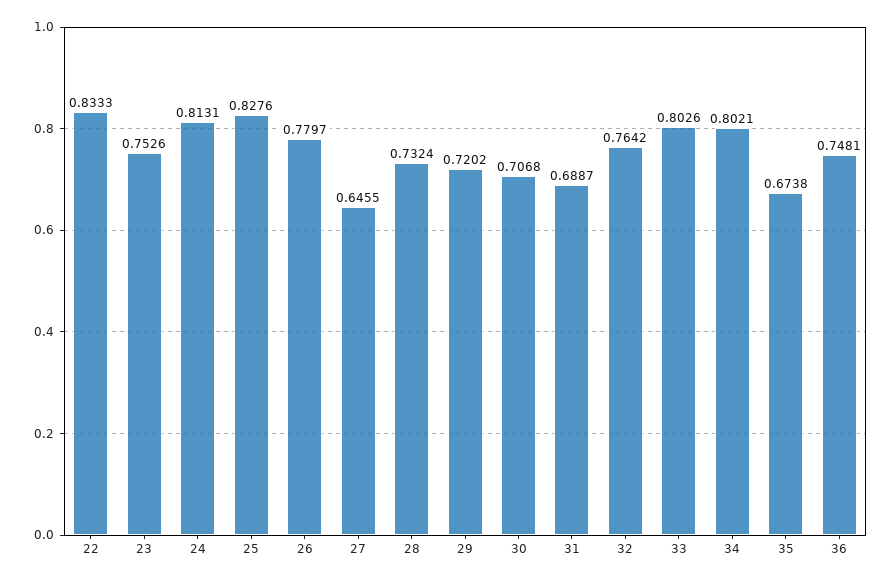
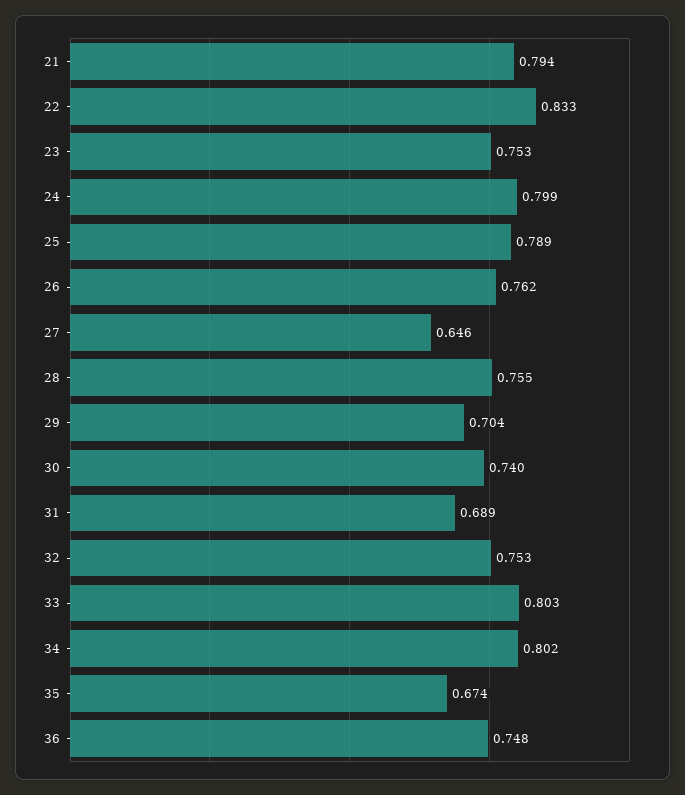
24: 0.8131 -> 0.799
25: 0.8276 -> 0.789
26: 0.7797 -> 0.762
28: 0.7324 -> 0.755
29: 0.7202 -> 0.704
30: 0.7068 -> 0.74
32: 0.7642 -> 0.753
21: none -> 0.794

